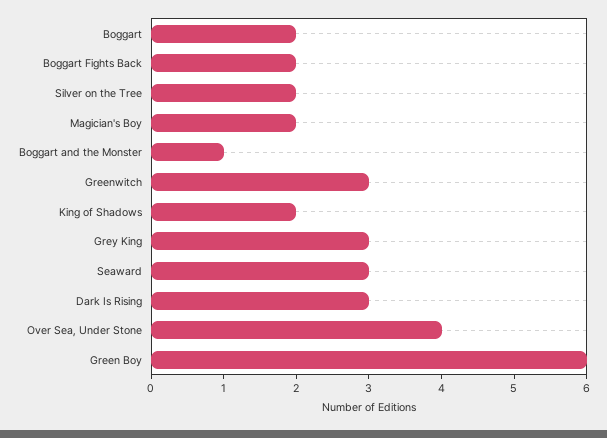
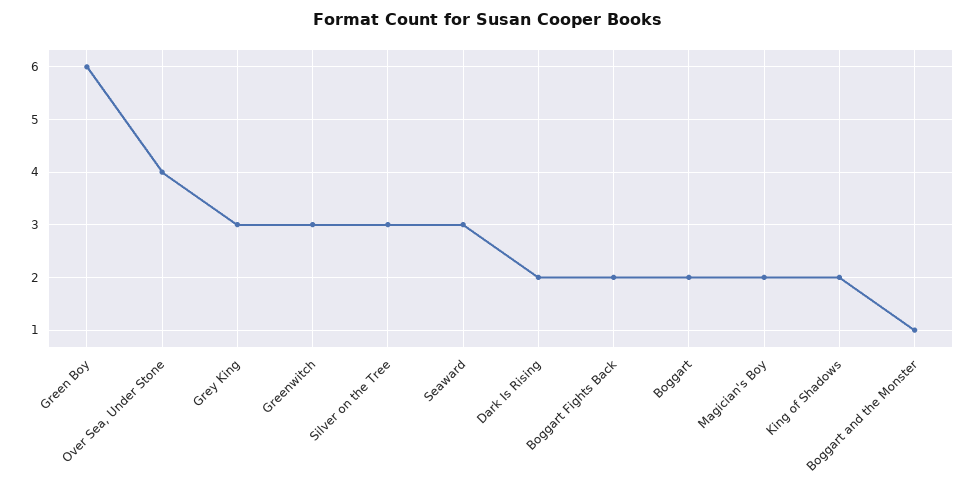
Silver on the Tree: 2 -> 3
Dark Is Rising: 3 -> 2

